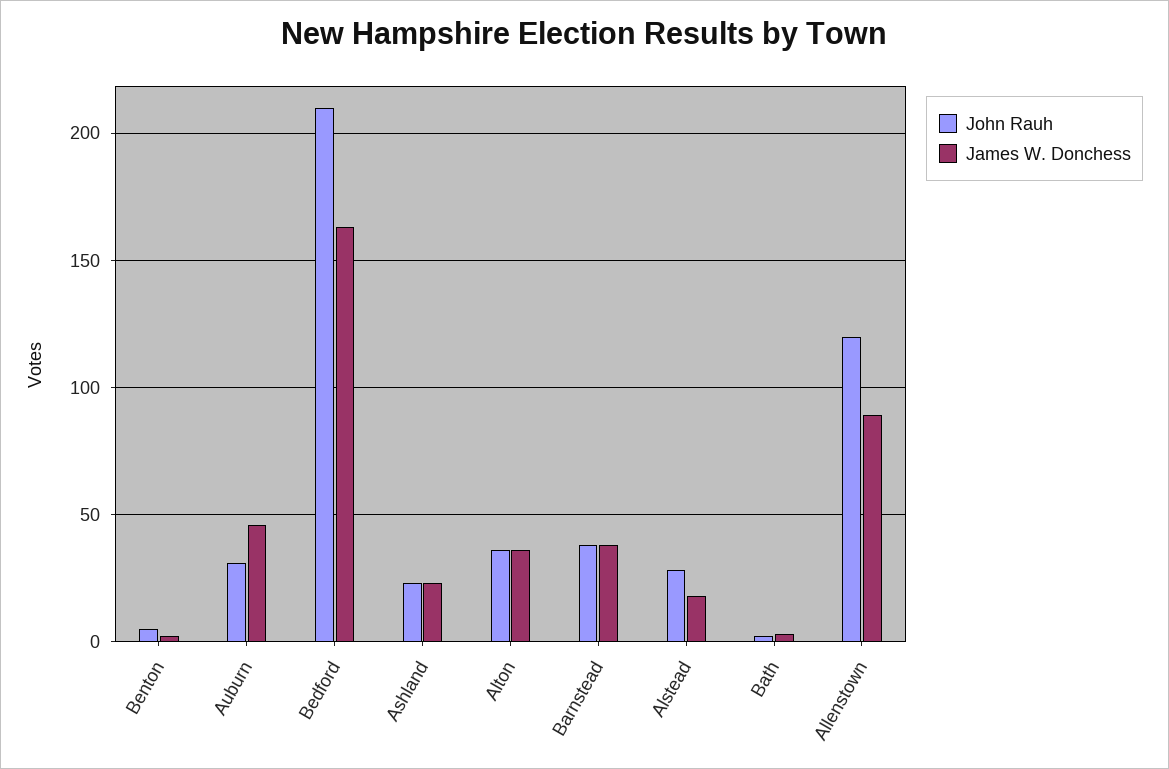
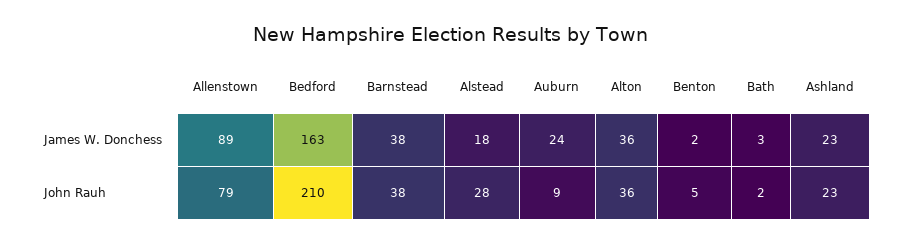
John Rauh, Auburn: 30 -> 9
James W. Donchess, Auburn: 45 -> 24
John Rauh, Allenstown: 120 -> 79

